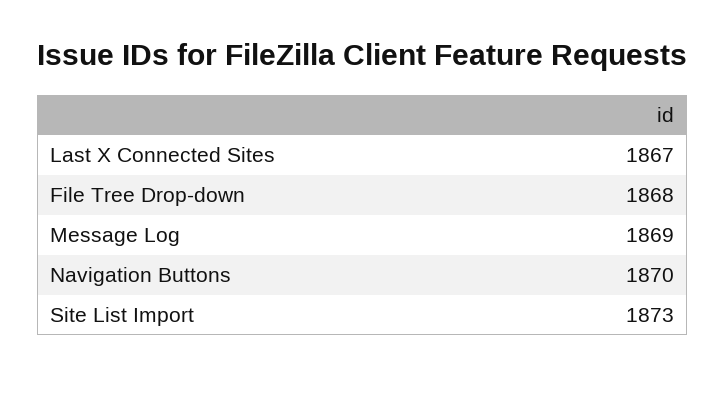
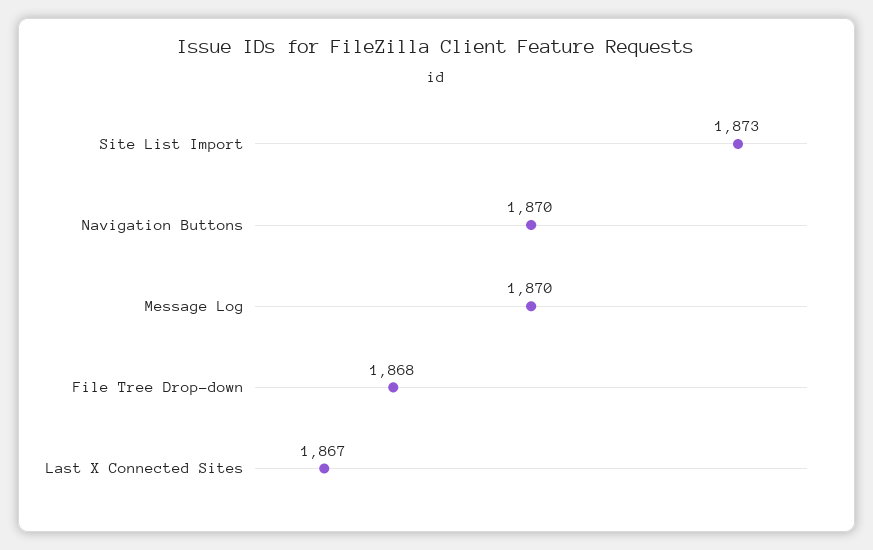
Message Log: 1869 -> 1870

